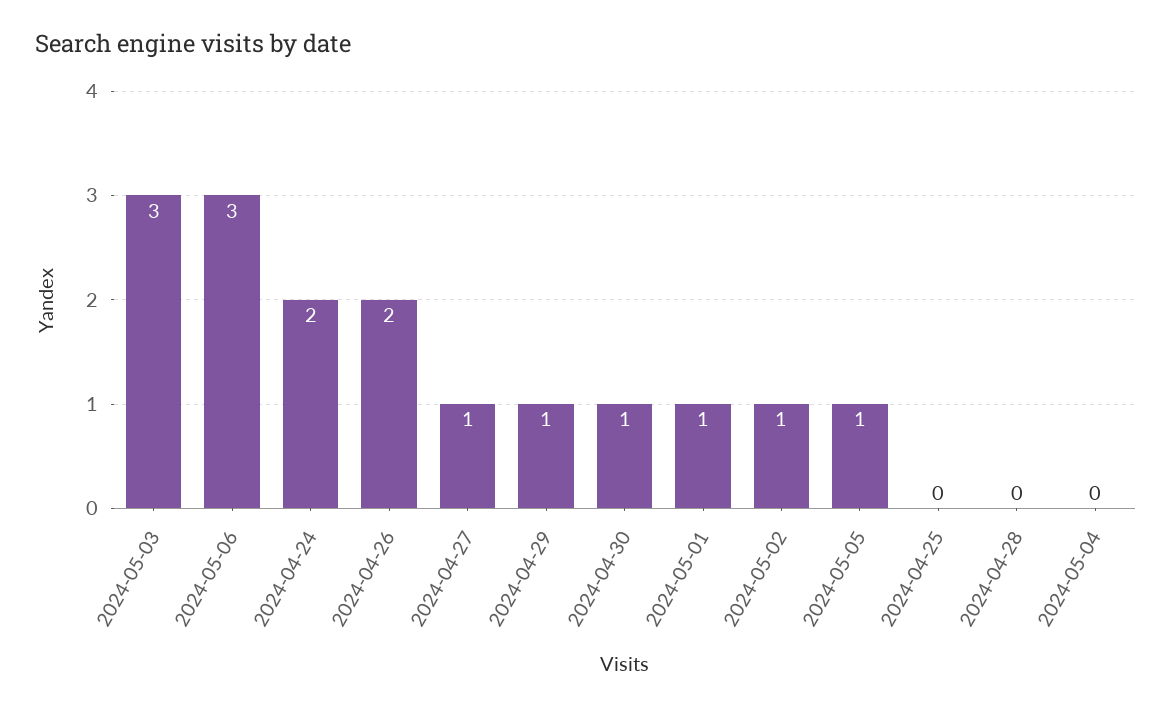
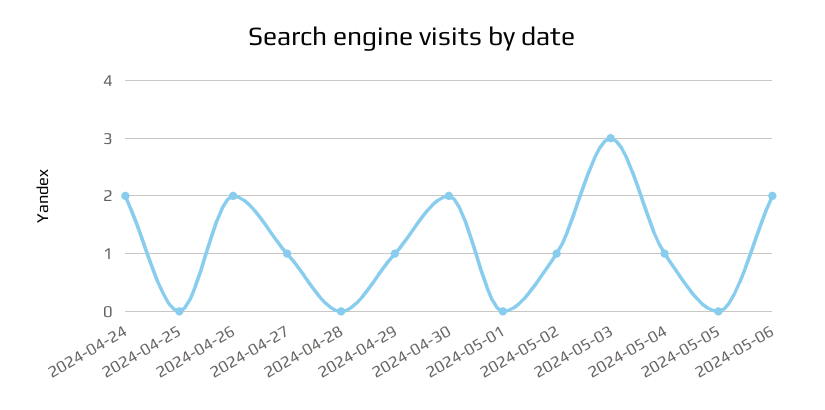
2024-05-06: 3 -> 2
2024-04-30: 1 -> 2
2024-05-01: 1 -> 0
2024-05-05: 1 -> 0
2024-05-04: 0 -> 1

